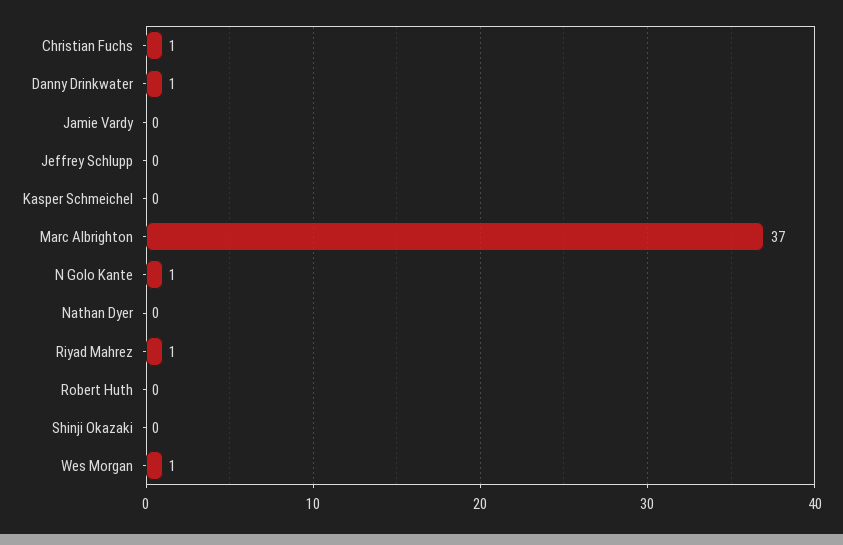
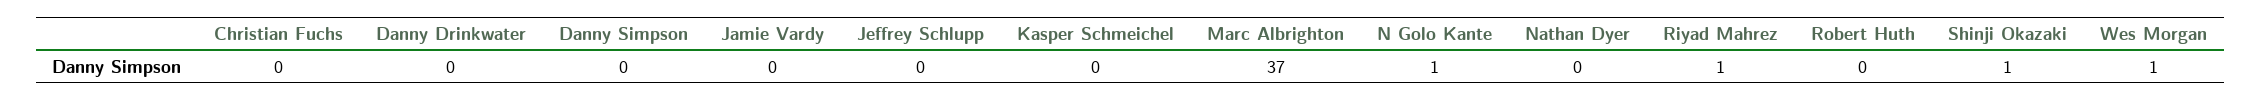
Christian Fuchs: 1 -> 0
Danny Drinkwater: 1 -> 0
Shinji Okazaki: 0 -> 1
Danny Simpson: none -> 0

